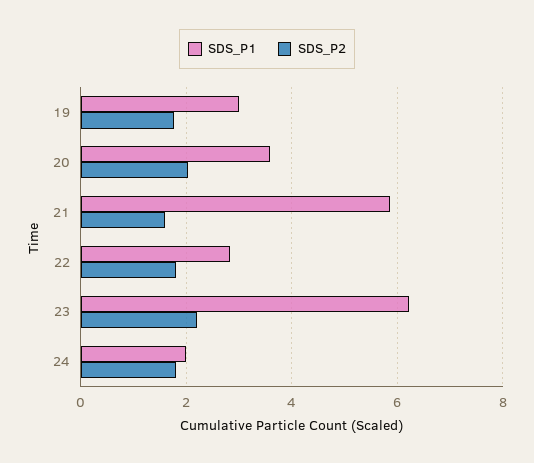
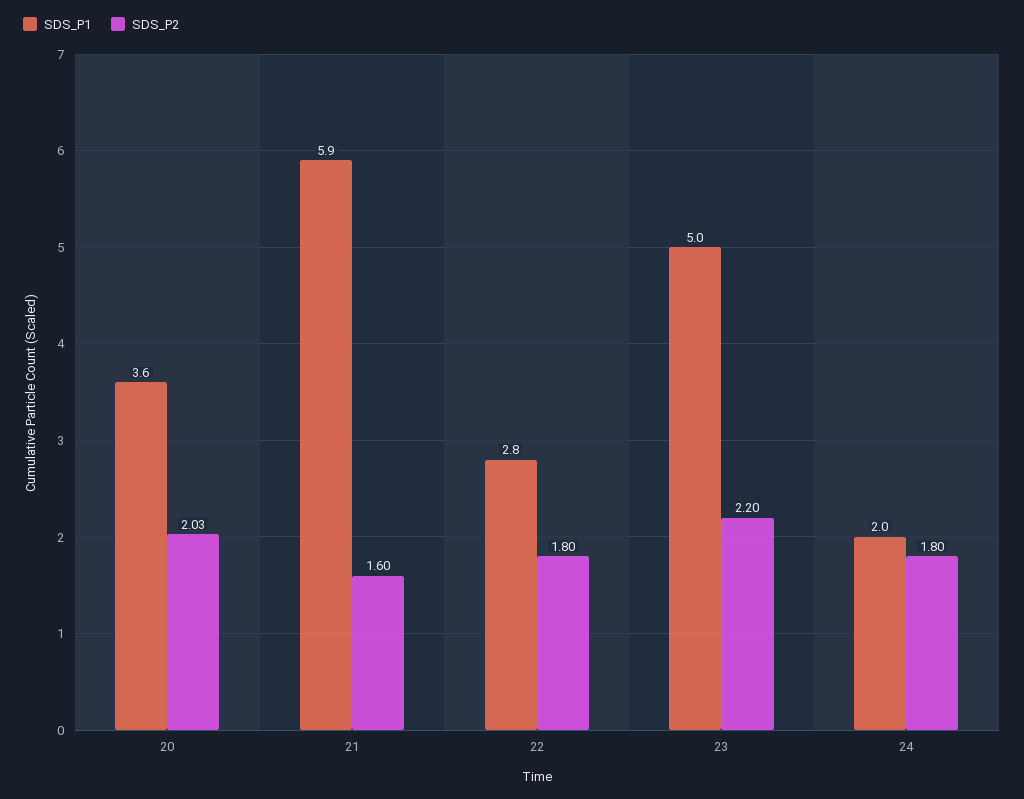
SDS_P1, 19: 3 -> none
SDS_P2, 19: 1.8 -> none
SDS_P1, 23: 6.2 -> 5

